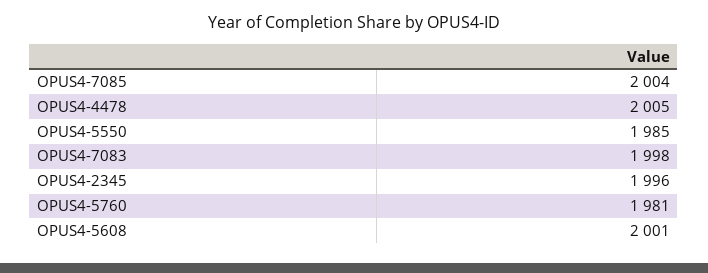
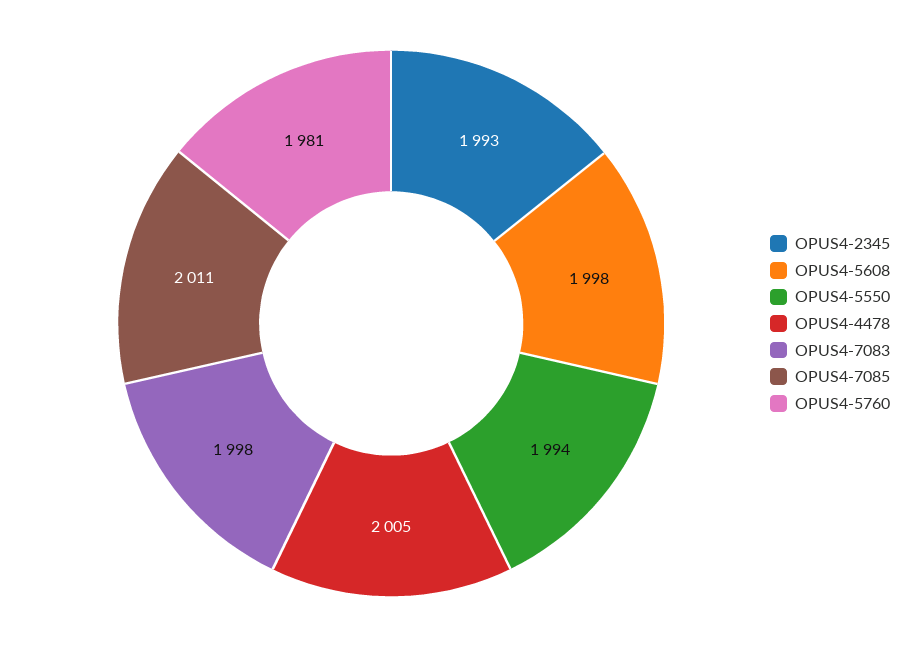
OPUS4-7085: 2004 -> 2011
OPUS4-5550: 1985 -> 1994
OPUS4-2345: 1996 -> 1993
OPUS4-5608: 2001 -> 1998

